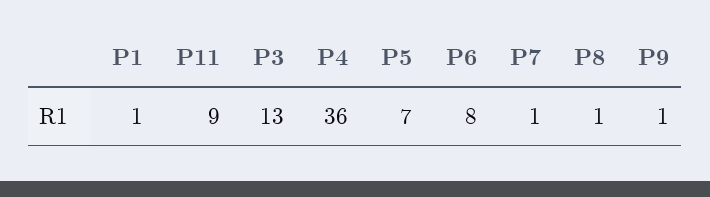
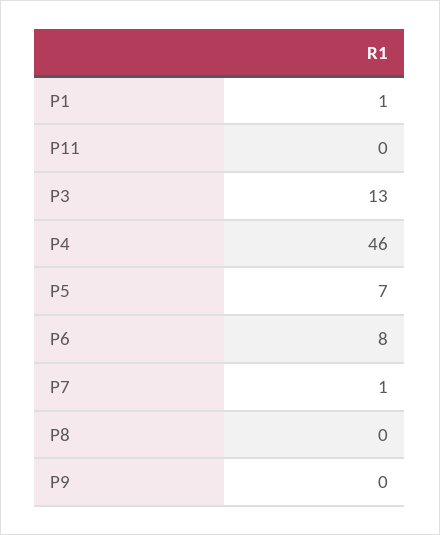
P11: 9 -> 0
P4: 36 -> 46
P8: 1 -> 0
P9: 1 -> 0

